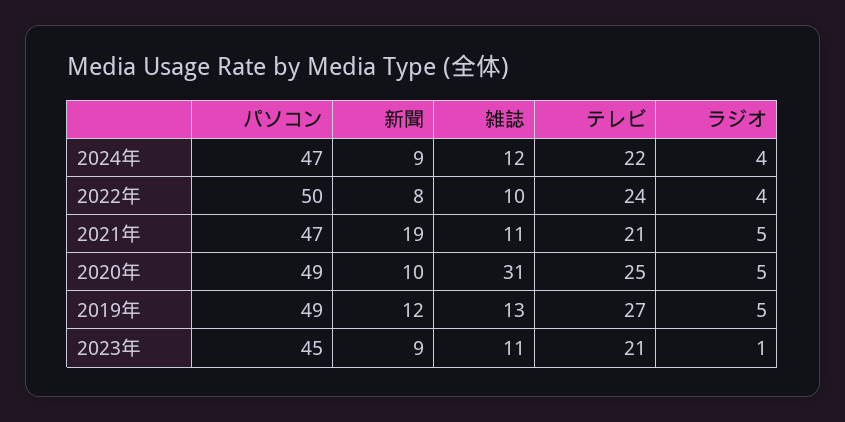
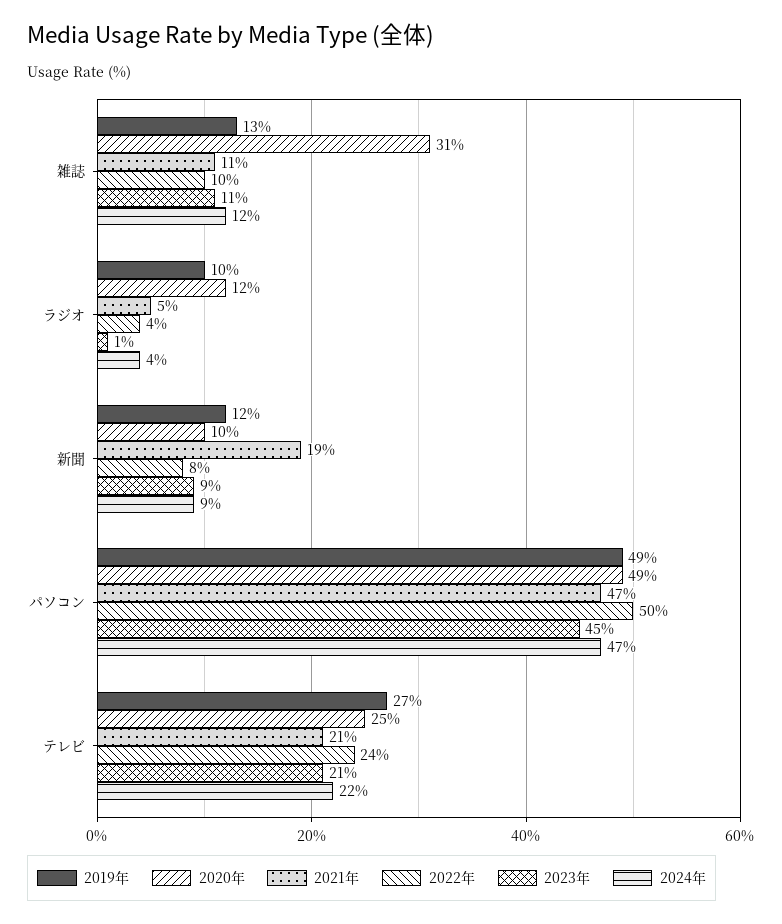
2020年, ラジオ: 5 -> 12
2019年, ラジオ: 5 -> 10

